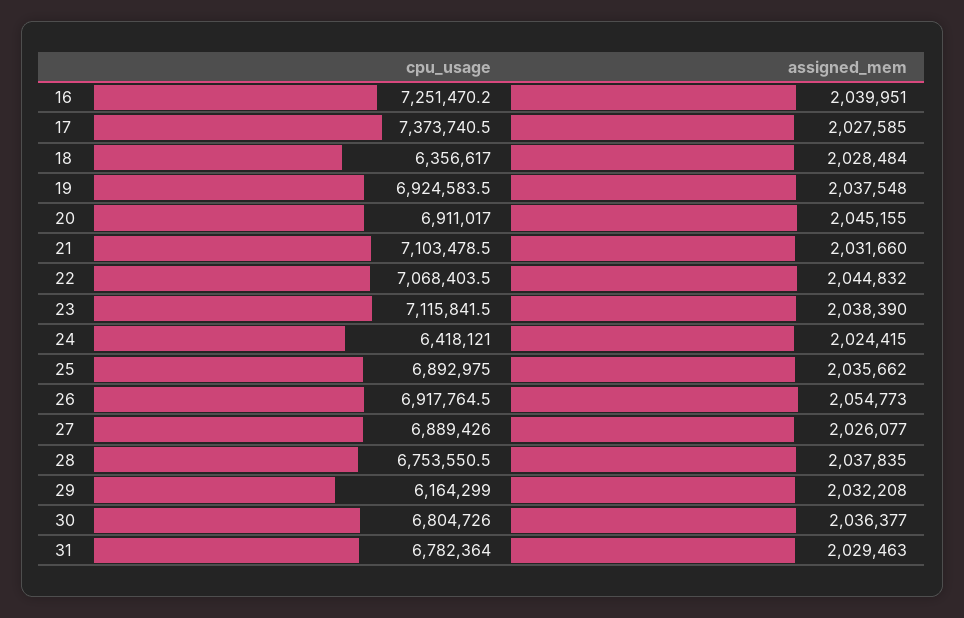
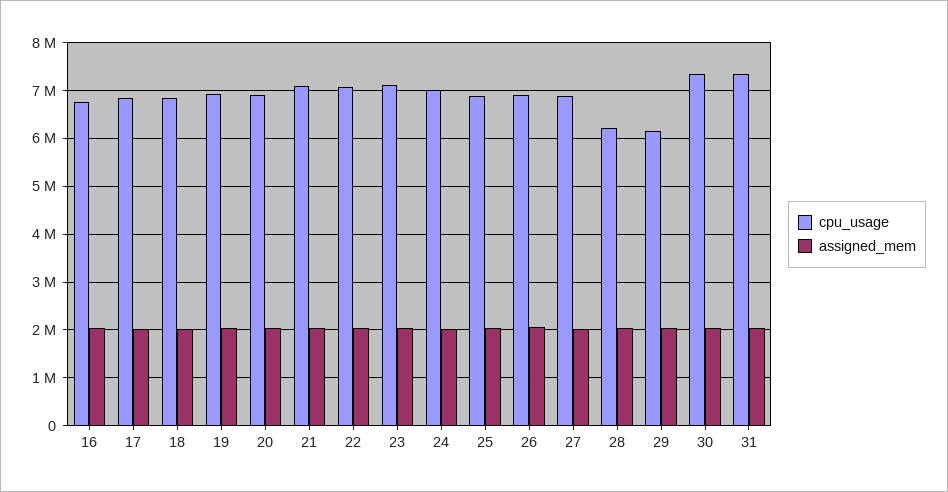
cpu_usage, 16: 7251470.2 -> 6800000
cpu_usage, 17: 7373740.5 -> 6800000
cpu_usage, 18: 6356617 -> 6800000
cpu_usage, 24: 6418121 -> 7000000
cpu_usage, 28: 6753550.5 -> 6200000
cpu_usage, 30: 6804726 -> 7400000
cpu_usage, 31: 6782364 -> 7400000

